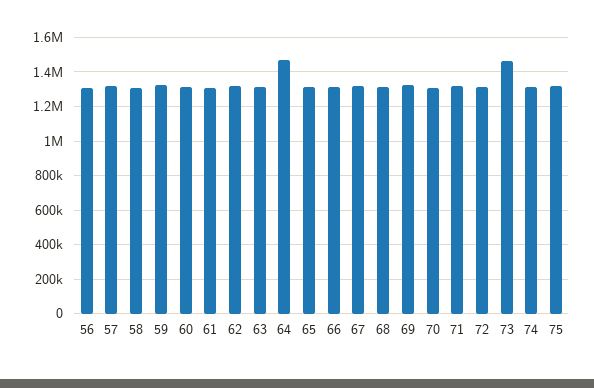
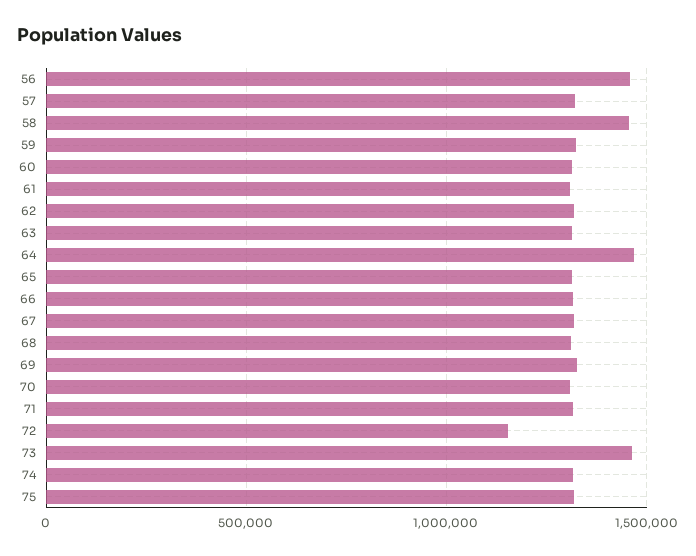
56: 1300000 -> 1450000
58: 1300000 -> 1450000
72: 1300000 -> 1150000

